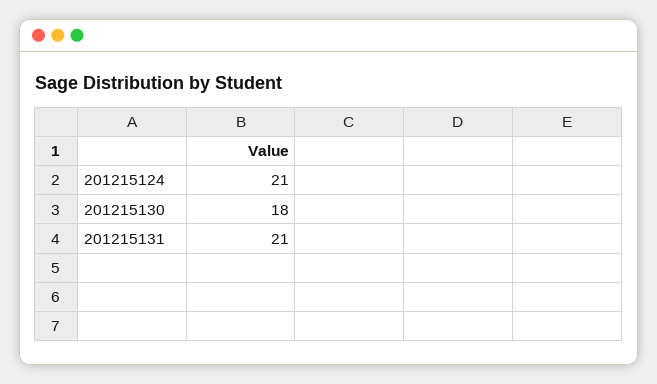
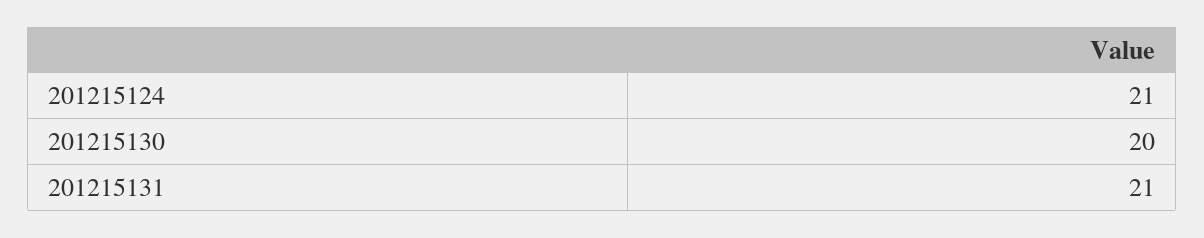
201215130: 18 -> 20

